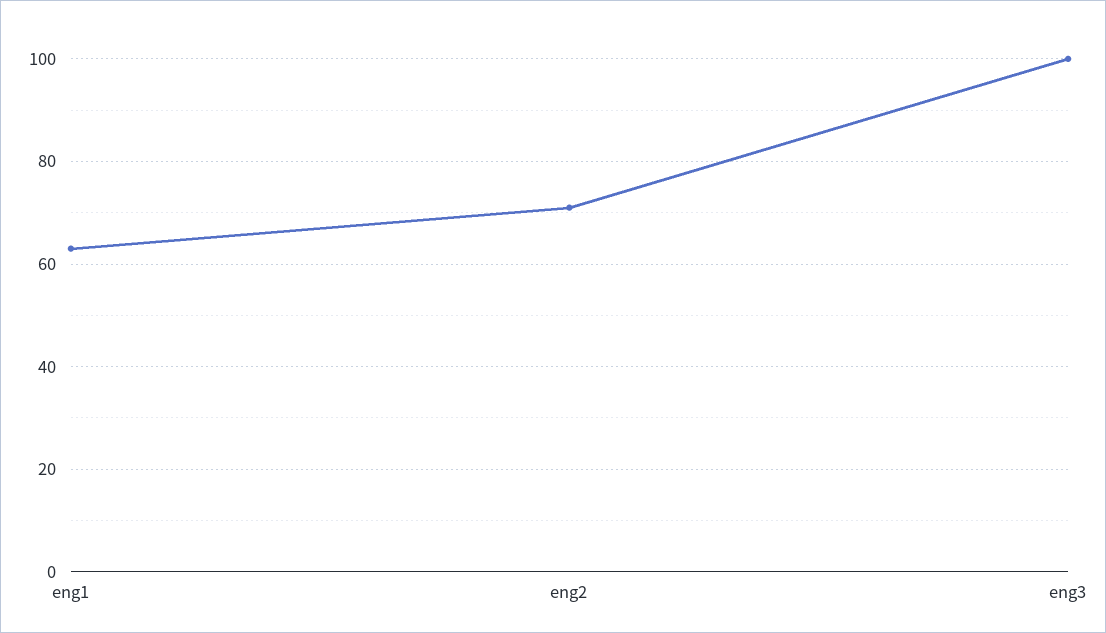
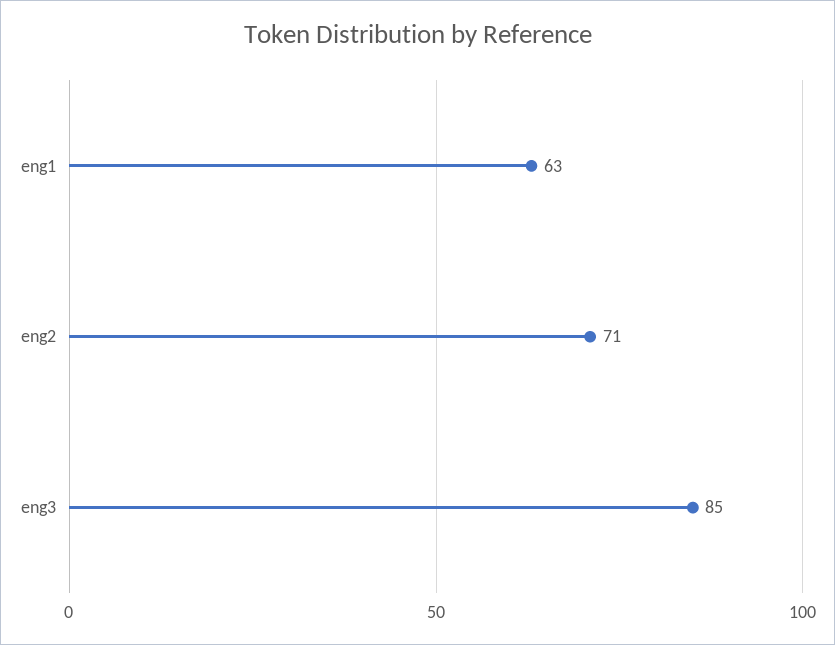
eng3: 100 -> 85

